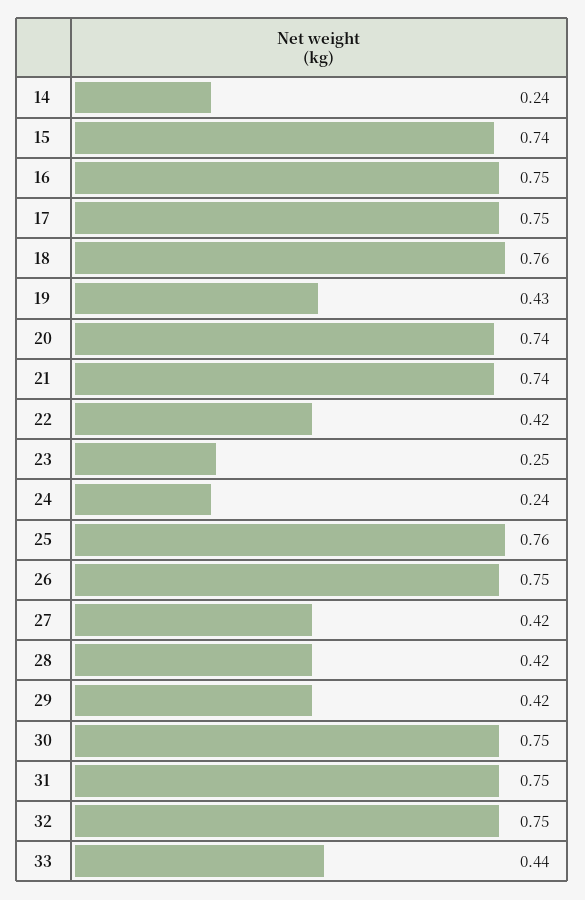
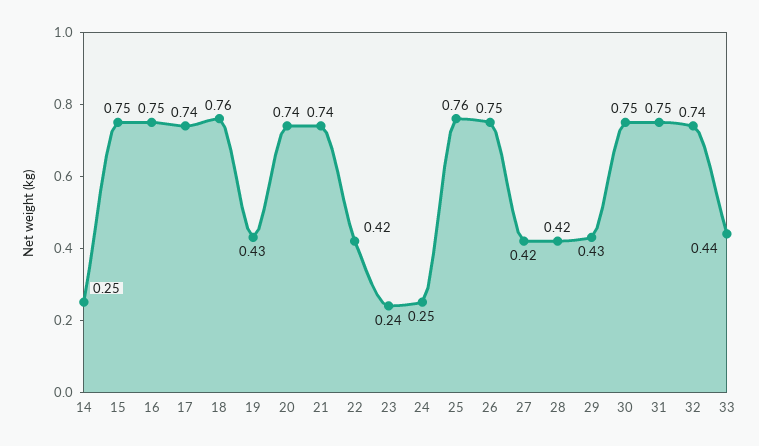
14: 0.24 -> 0.25
15: 0.74 -> 0.75
17: 0.75 -> 0.74
23: 0.25 -> 0.24
24: 0.24 -> 0.25
29: 0.42 -> 0.43
32: 0.75 -> 0.74

